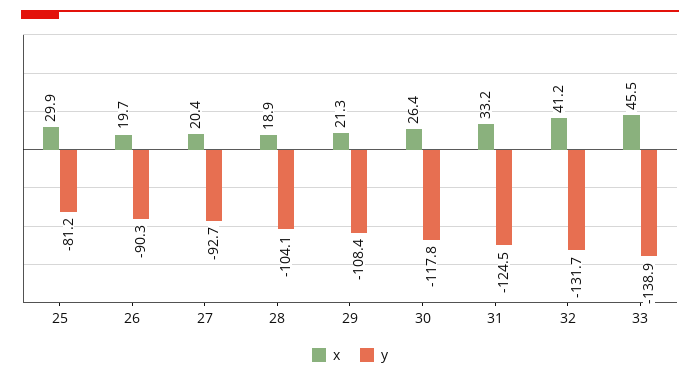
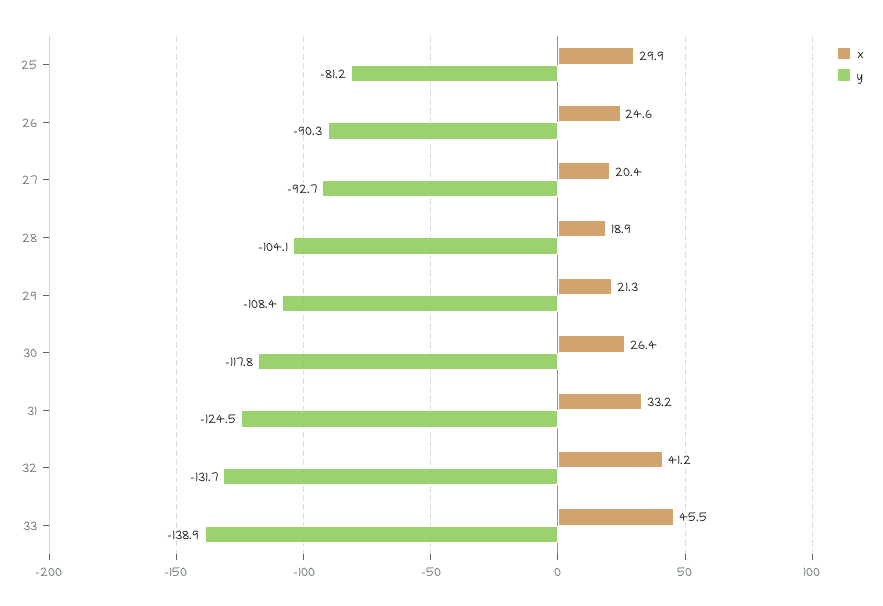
x, 26: 19.7 -> 24.6

